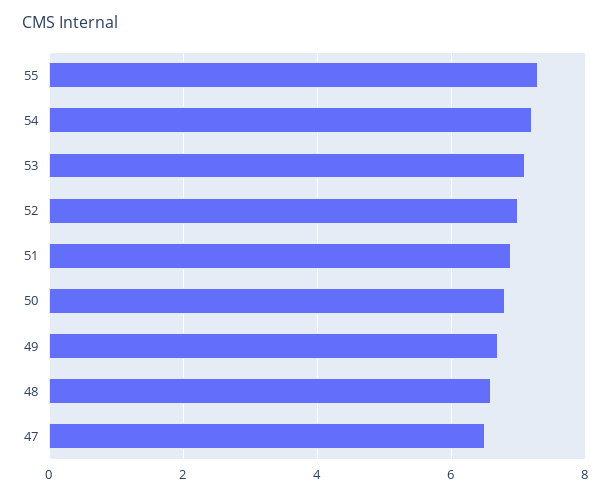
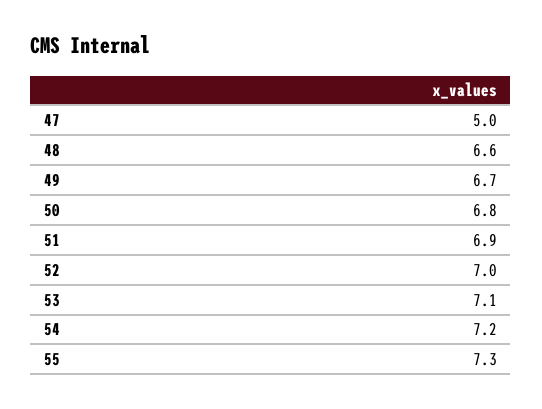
47: 6.5 -> 5

